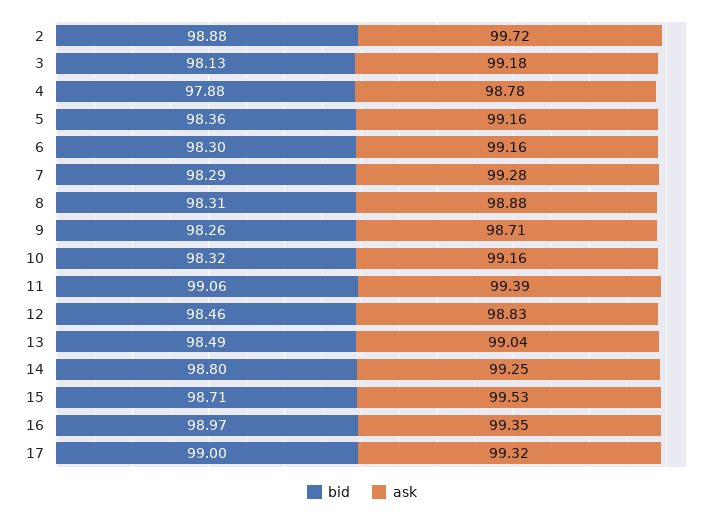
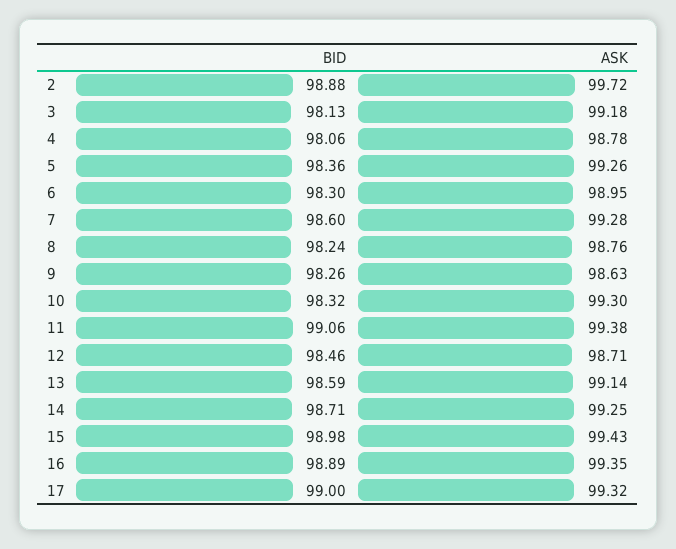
bid, 4: 97.88 -> 98.06
ask, 5: 99.16 -> 99.26
ask, 6: 99.16 -> 98.95
bid, 7: 98.29 -> 98.6
bid, 8: 98.31 -> 98.24
ask, 8: 98.88 -> 98.76
ask, 9: 98.71 -> 98.63
ask, 10: 99.16 -> 99.3
ask, 11: 99.39 -> 99.38
ask, 12: 98.83 -> 98.71
bid, 13: 98.49 -> 98.59
ask, 13: 99.04 -> 99.14
bid, 14: 98.8 -> 98.71
bid, 15: 98.71 -> 98.98
ask, 15: 99.53 -> 99.43
bid, 16: 98.97 -> 98.89

